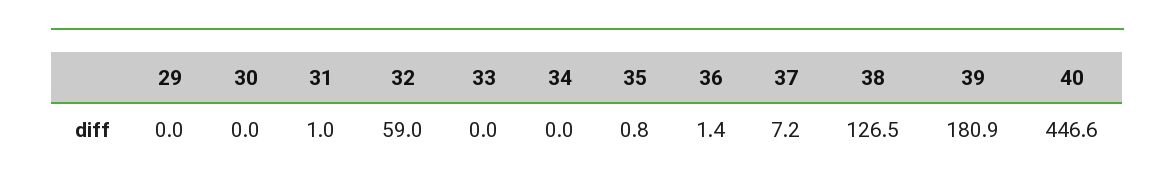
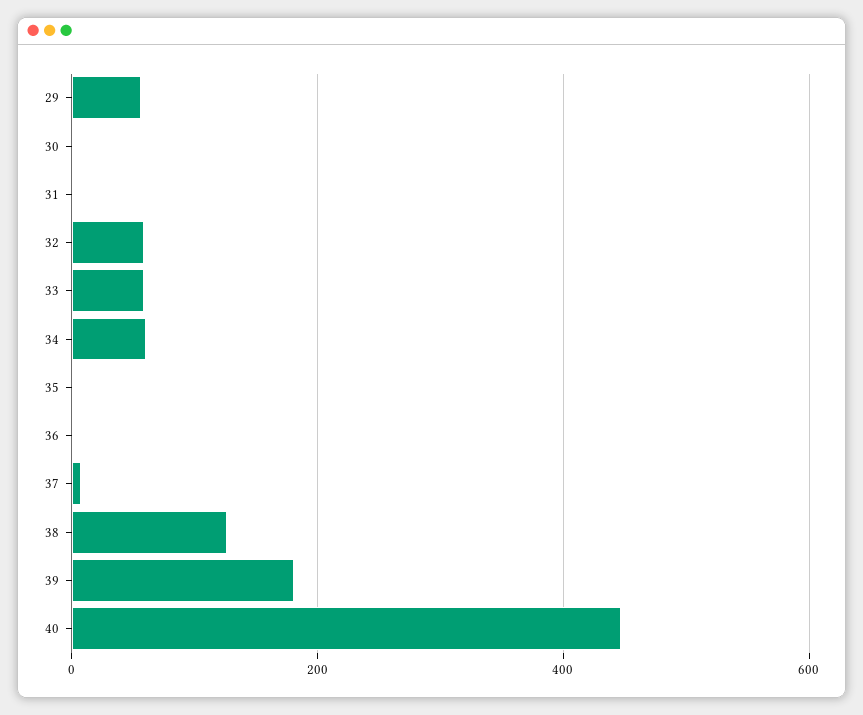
29: 0 -> 60
33: 0 -> 60
34: 0 -> 60

